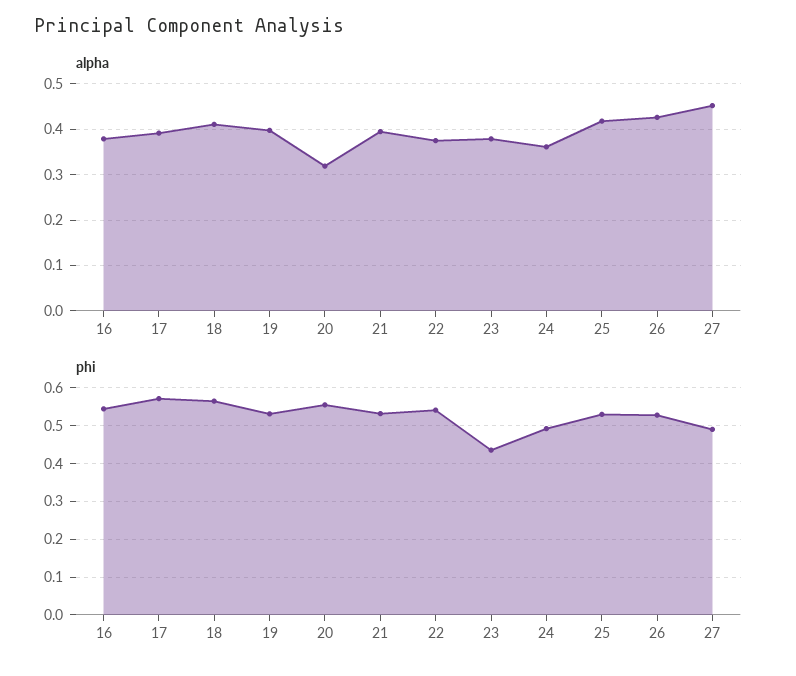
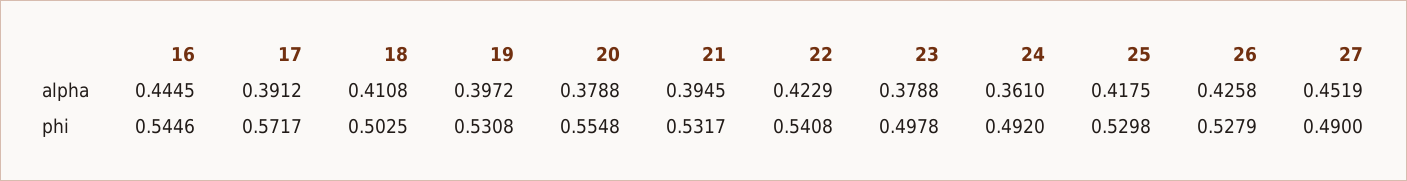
alpha, 16: 0.38 -> 0.4445
alpha, 20: 0.32 -> 0.3788
alpha, 22: 0.38 -> 0.4229
phi, 18: 0.56 -> 0.5025
phi, 23: 0.44 -> 0.4978

